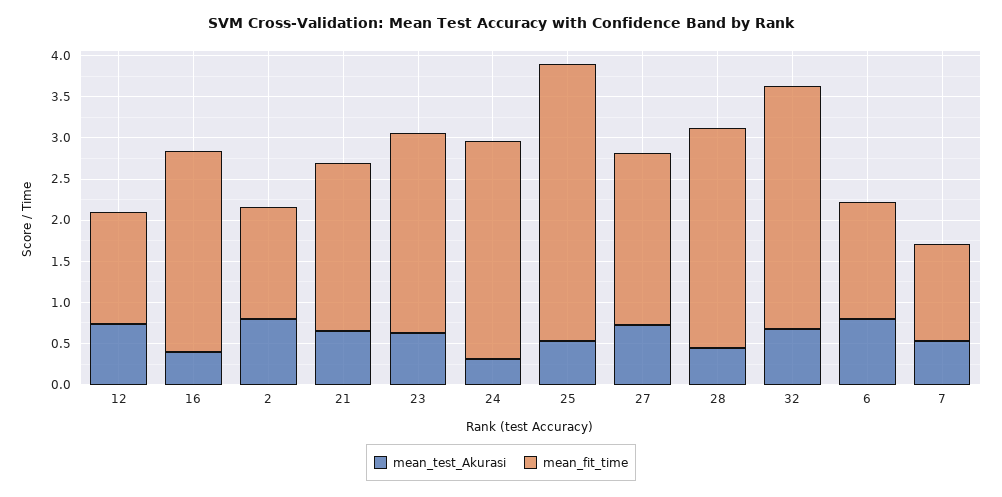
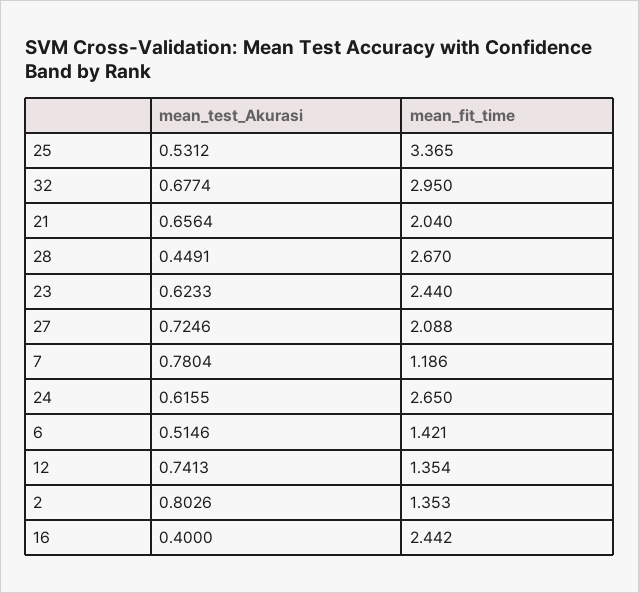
mean_test_Akurasi, 24: 0.3 -> 0.6155
mean_test_Akurasi, 6: 0.8 -> 0.5146
mean_test_Akurasi, 7: 0.5 -> 0.7804

